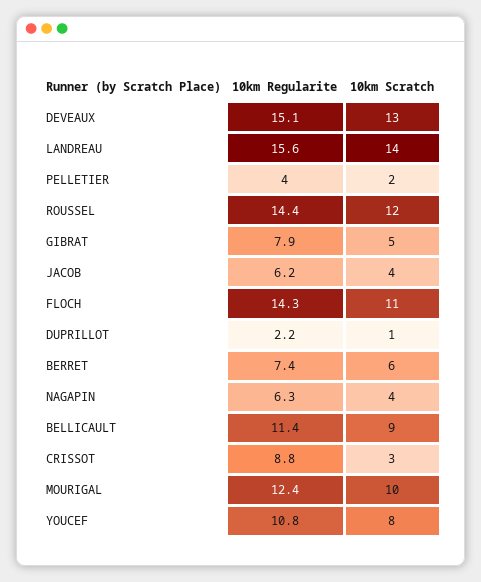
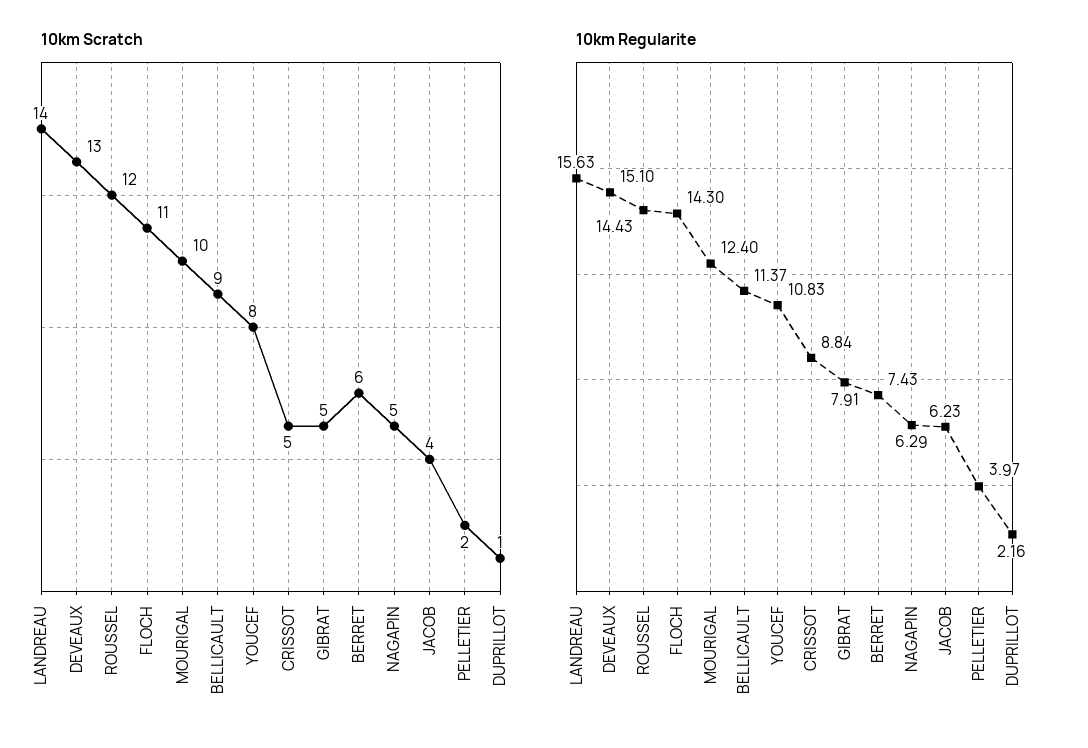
10km Scratch, NAGAPIN: 4 -> 5
10km Scratch, CRISSOT: 3 -> 5

